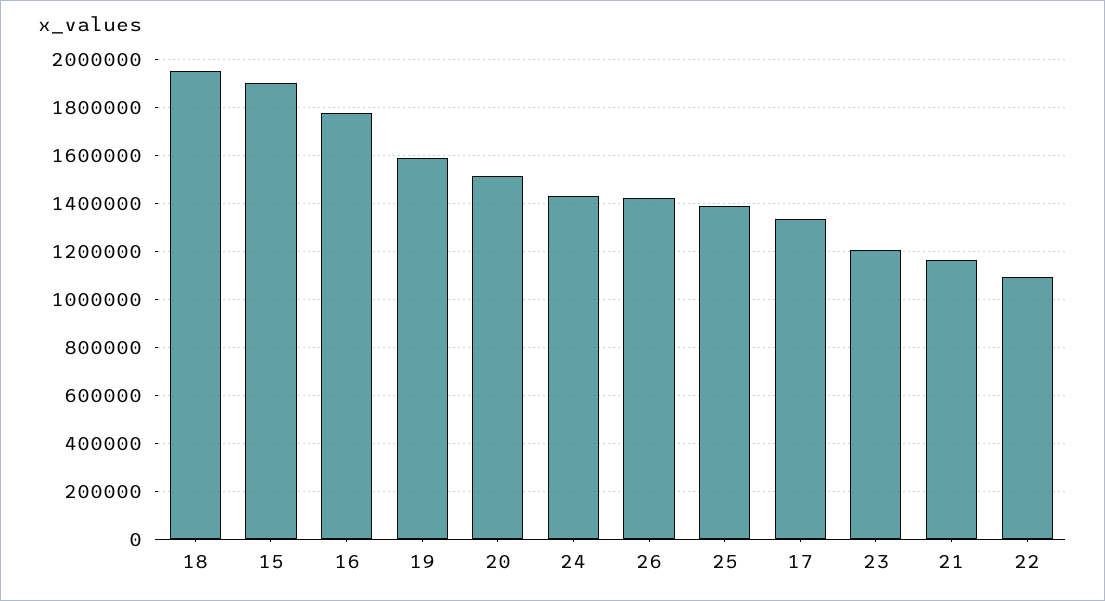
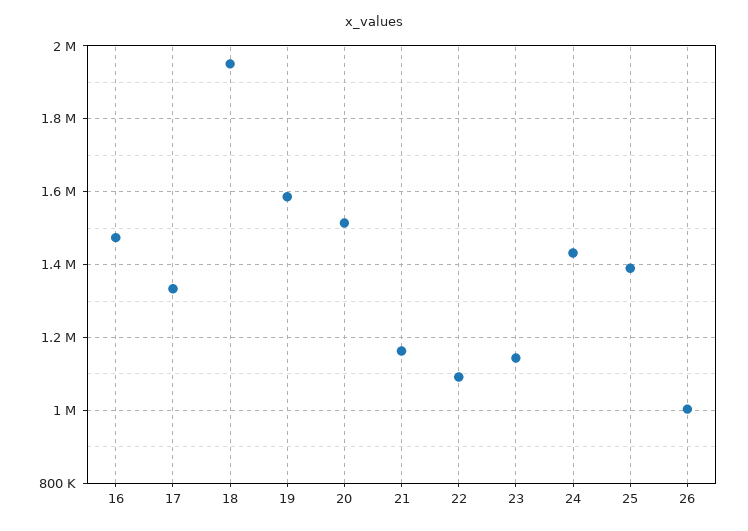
15: 1900000 -> none
16: 1775000 -> 1480000
26: 1425000 -> 1000000
23: 1200000 -> 1140000

